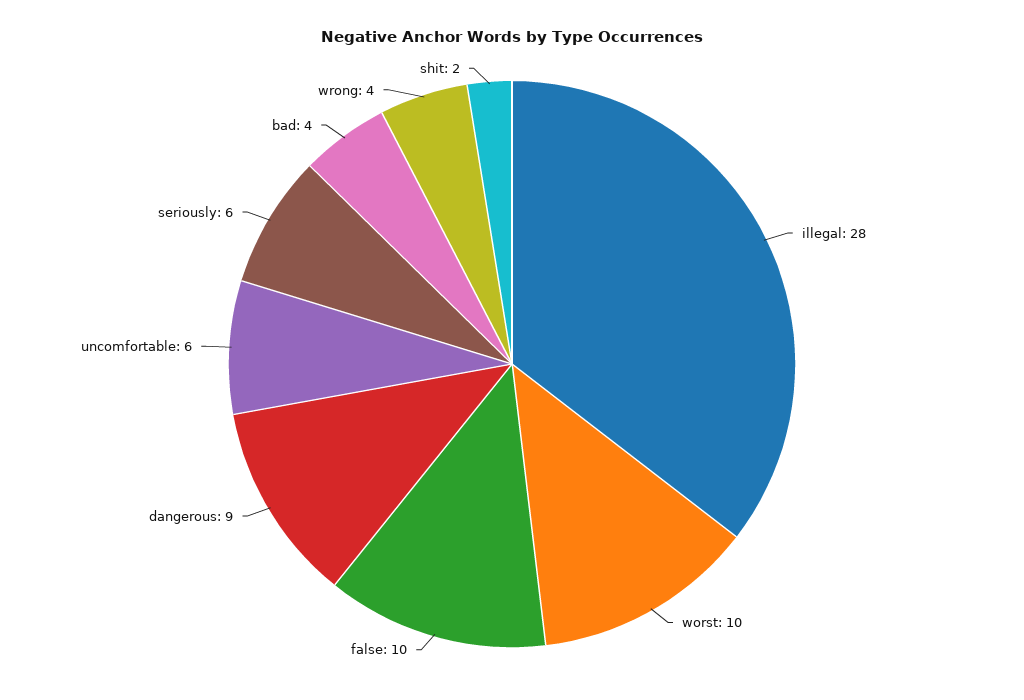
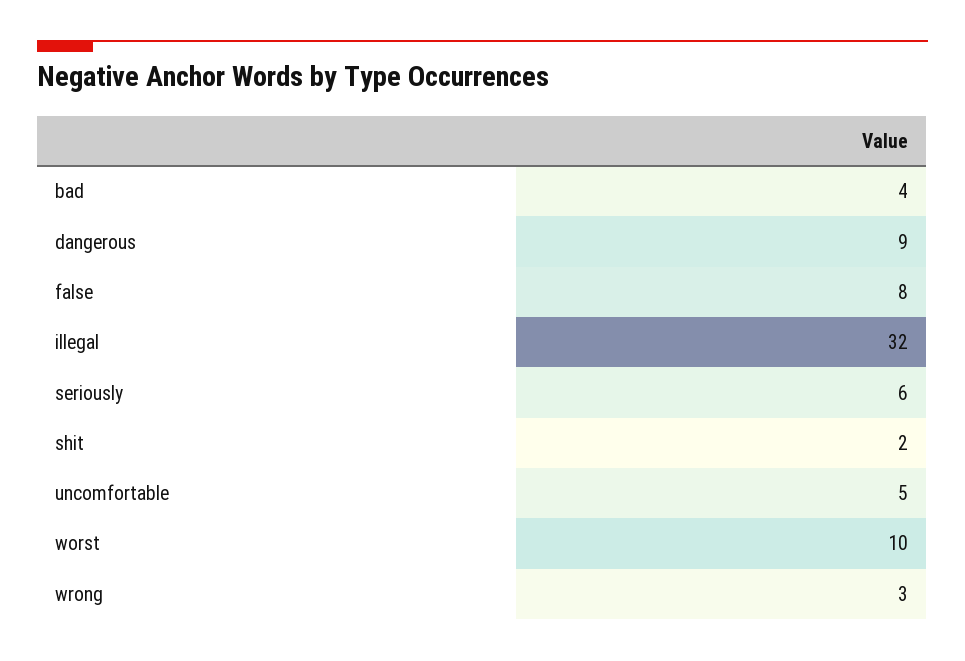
illegal: 28 -> 32
false: 10 -> 8
uncomfortable: 6 -> 5
wrong: 4 -> 3

